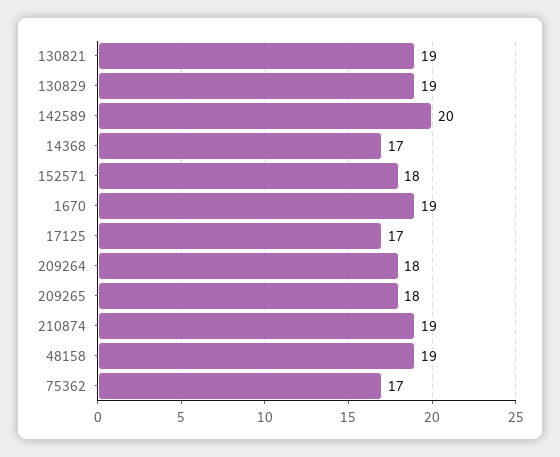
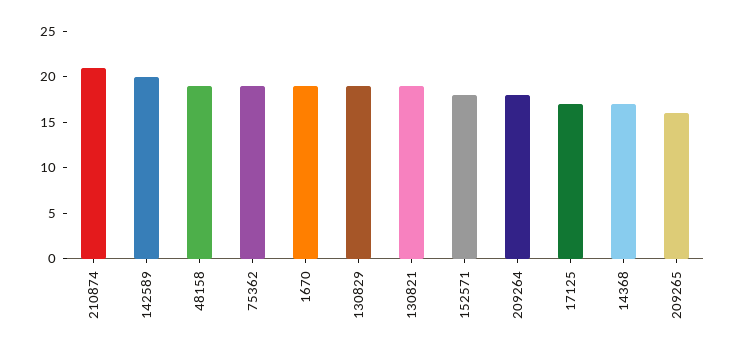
209265: 18 -> 16
210874: 19 -> 21
75362: 17 -> 19

